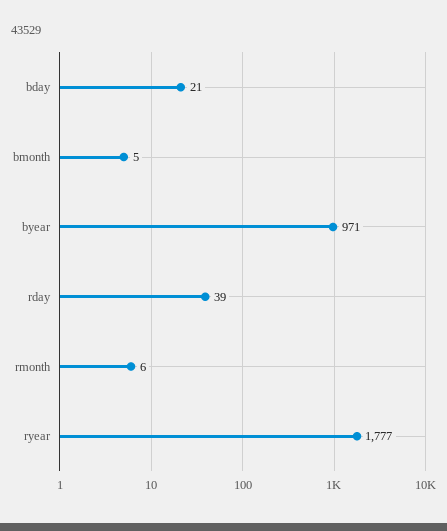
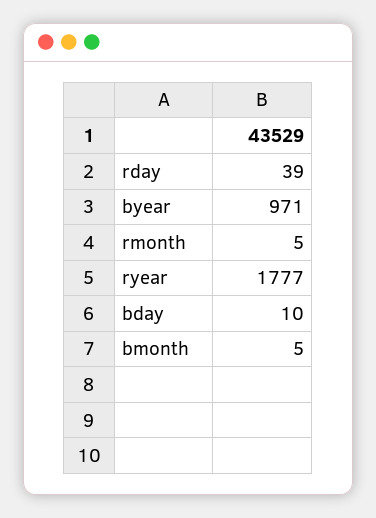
bday: 21 -> 10
rmonth: 6 -> 5

